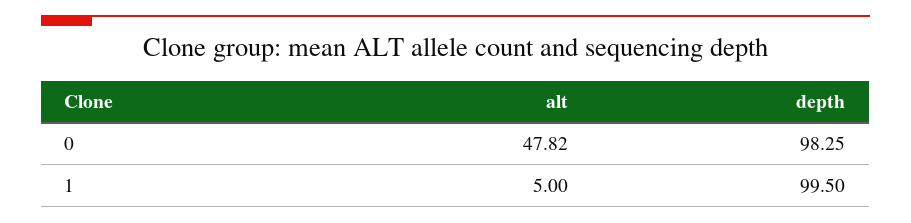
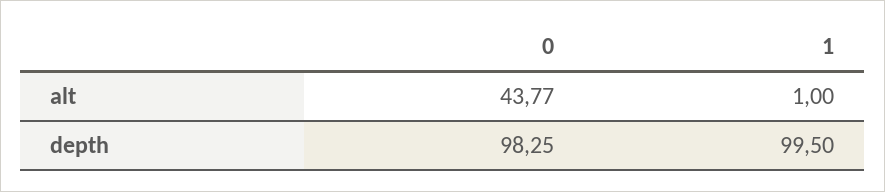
alt, 0: 47.82 -> 43.77
alt, 1: 5 -> 1

